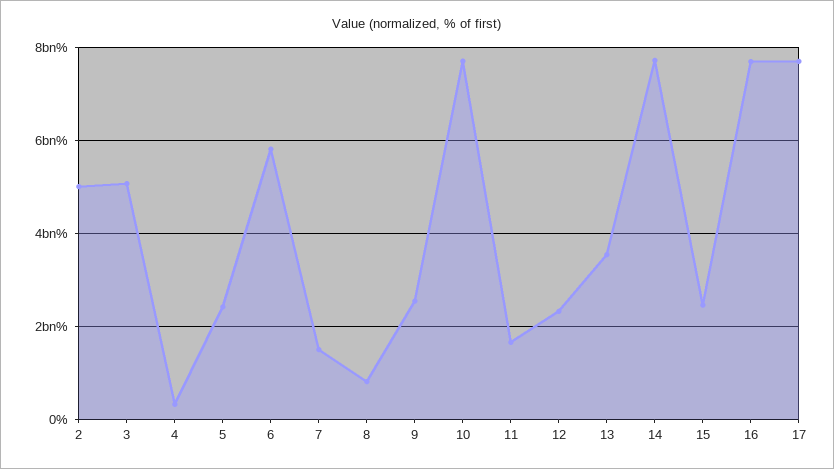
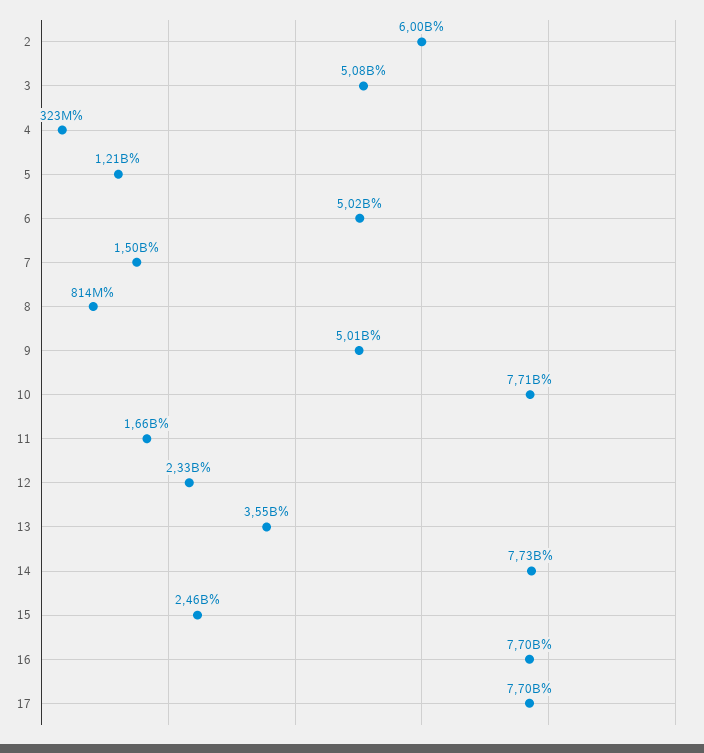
2: 5000000000 -> 6000000000
5: 2400000000 -> 1210000000
6: 5800000000 -> 5020000000
9: 2600000000 -> 5010000000

